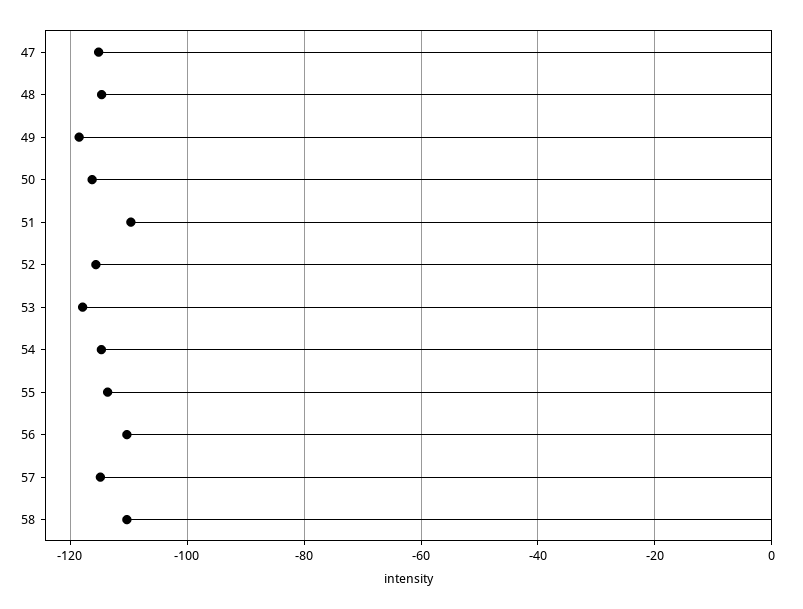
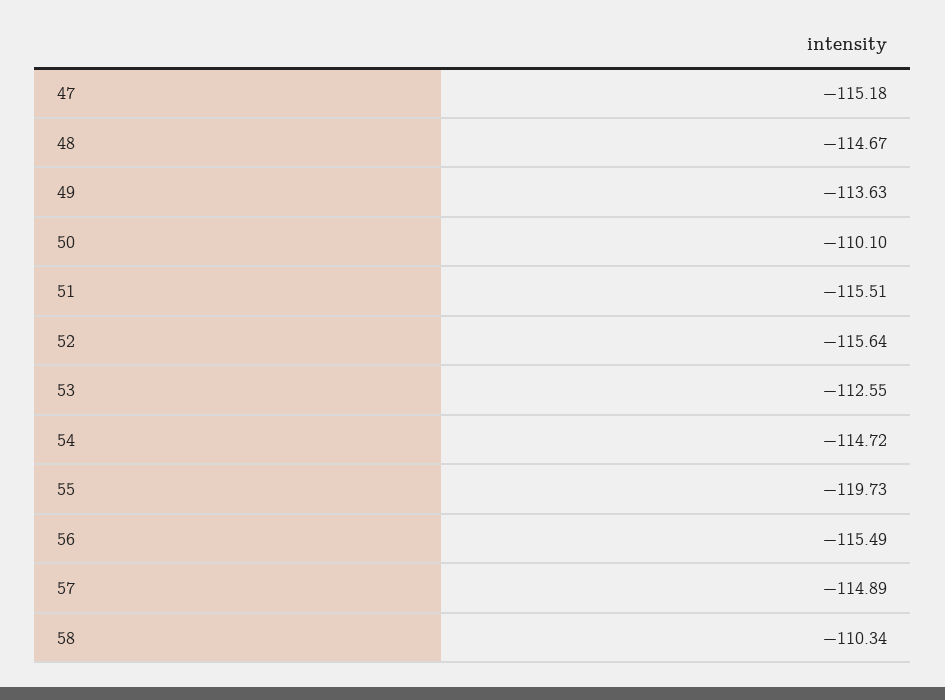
49: -118 -> -113.63
50: -116 -> -110.1
51: -110 -> -115.51
53: -118 -> -112.55
55: -114 -> -119.73
56: -110 -> -115.49

